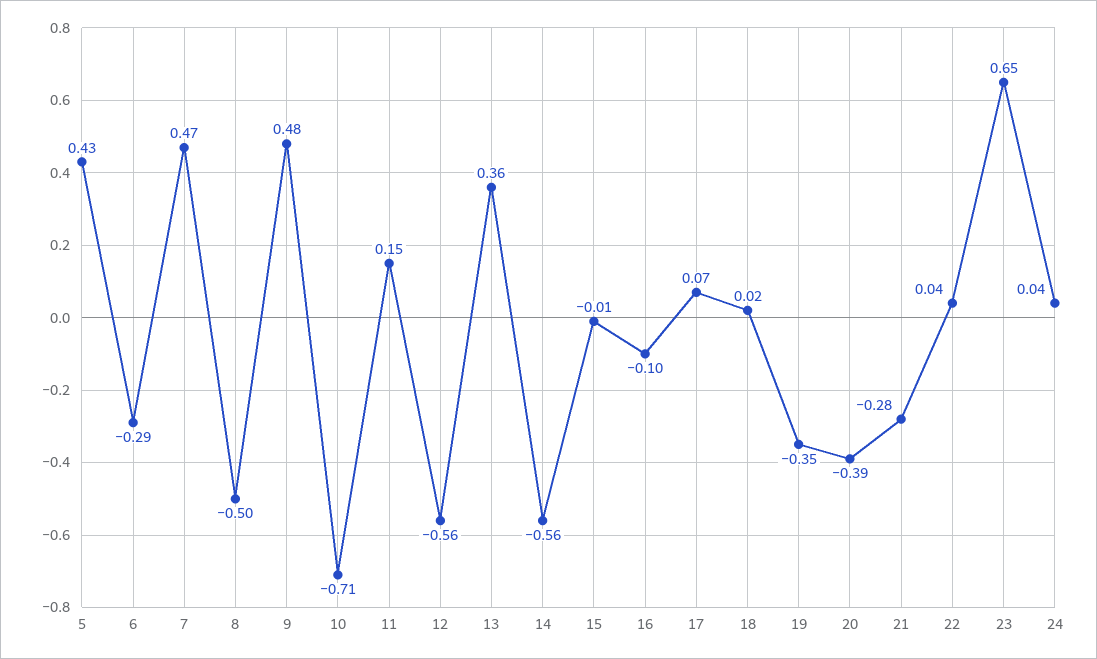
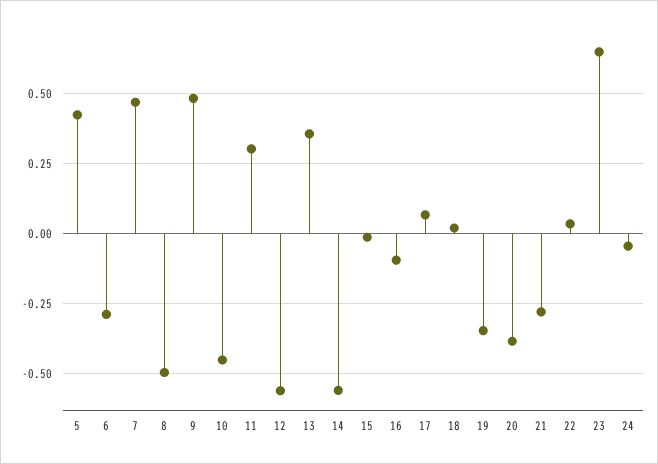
10: -0.71 -> -0.45
11: 0.15 -> 0.3
24: 0.04 -> -0.05

